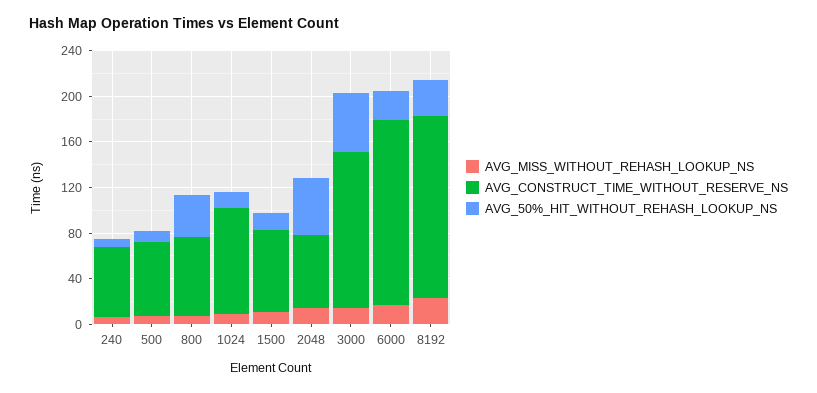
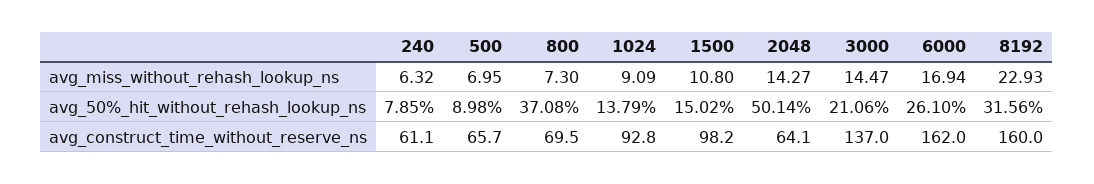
AVG_CONSTRUCT_TIME_WITHOUT_RESERVE_NS, 1500: 70 -> 98.2
AVG_50%_HIT_WITHOUT_REHASH_LOOKUP_NS, 3000: 50 -> 21.06

